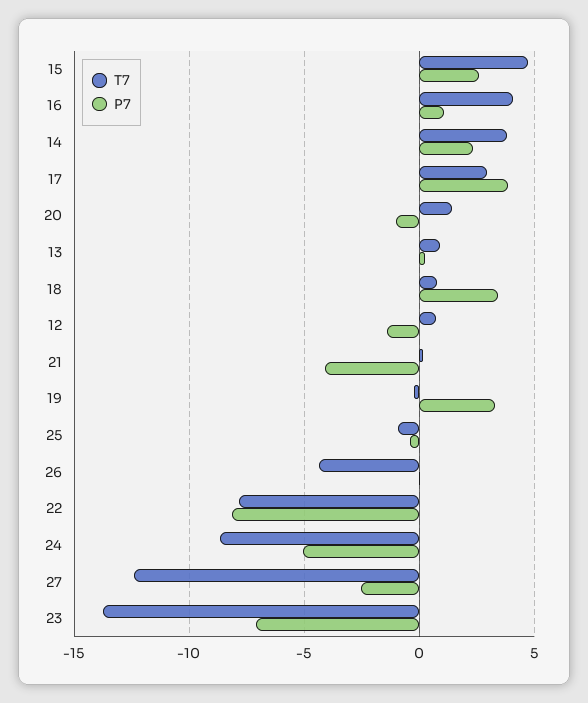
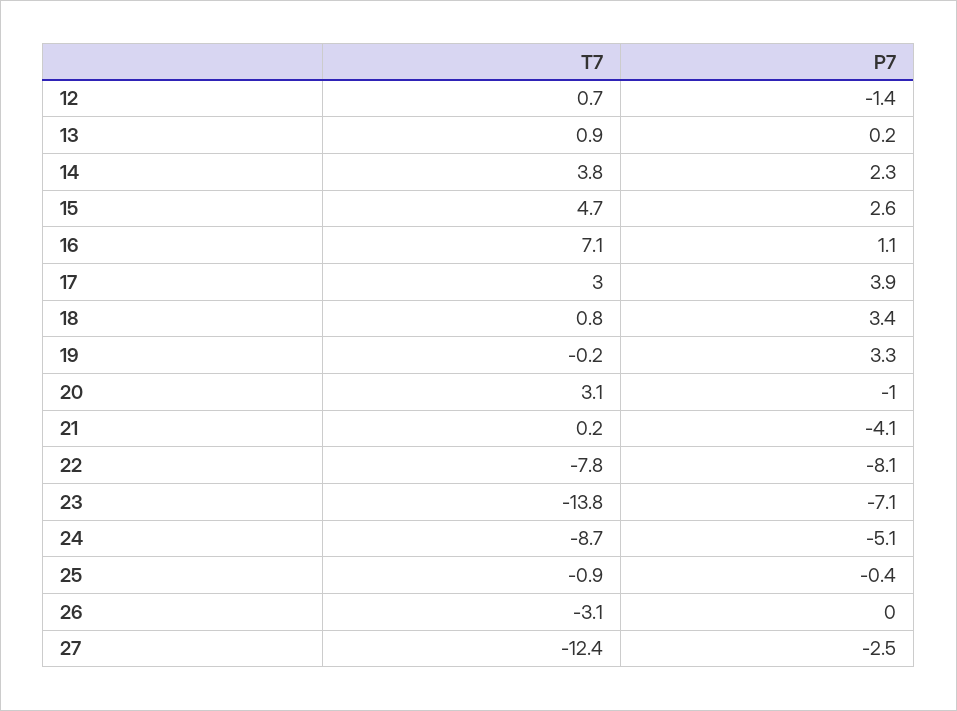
T7, 16: 4 -> 7.1
T7, 20: 1.5 -> 3.1
T7, 26: -4.5 -> -3.1

